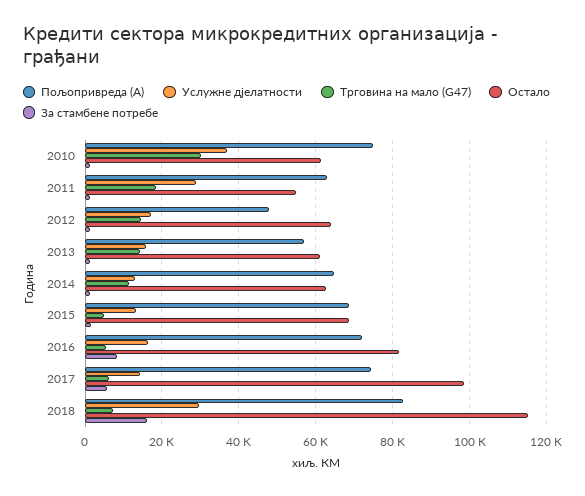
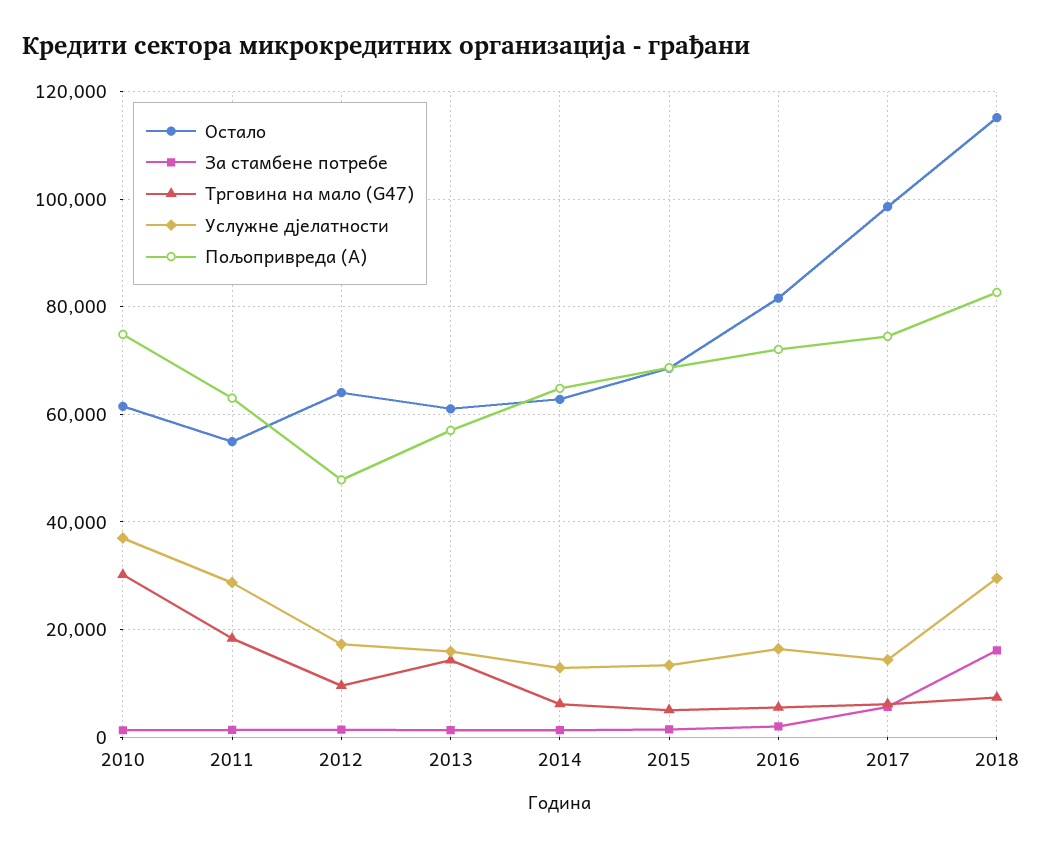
Трговина на мало (G47), 2012: 14000 -> 10000
Трговина на мало (G47), 2014: 12000 -> 6000
За стамбене потребе, 2016: 8000 -> 2000

